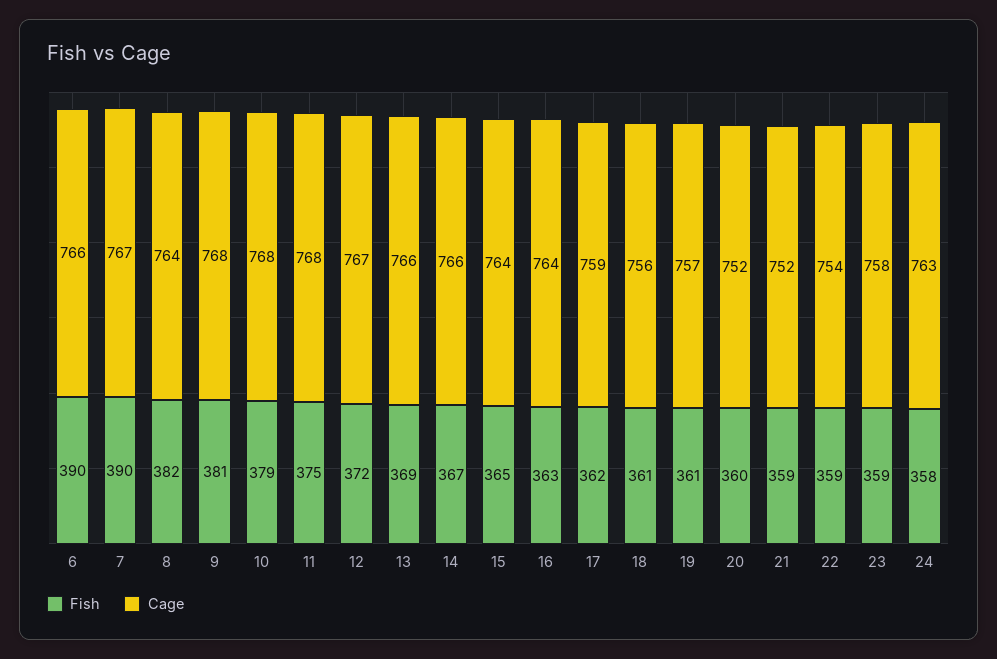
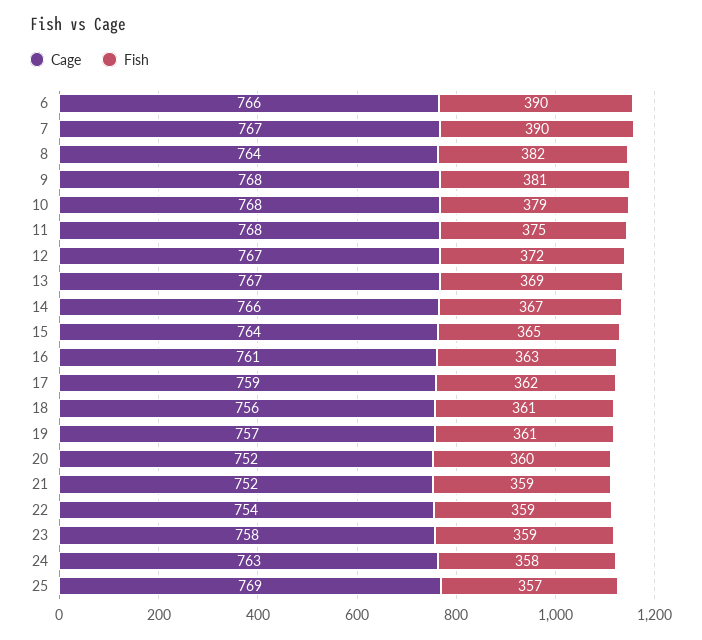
Cage, 13: 766 -> 767
Cage, 16: 764 -> 761
Cage, 25: none -> 769
Fish, 25: none -> 357

